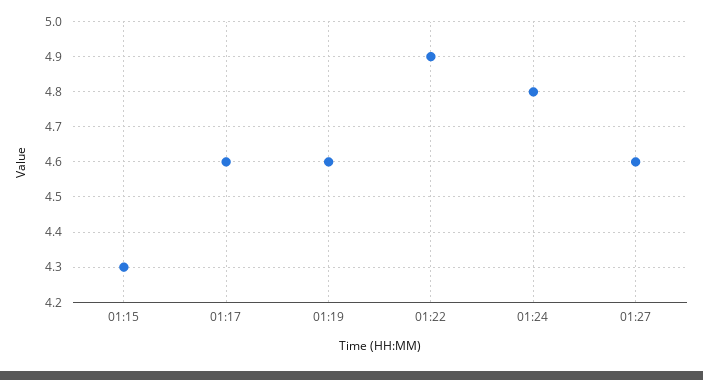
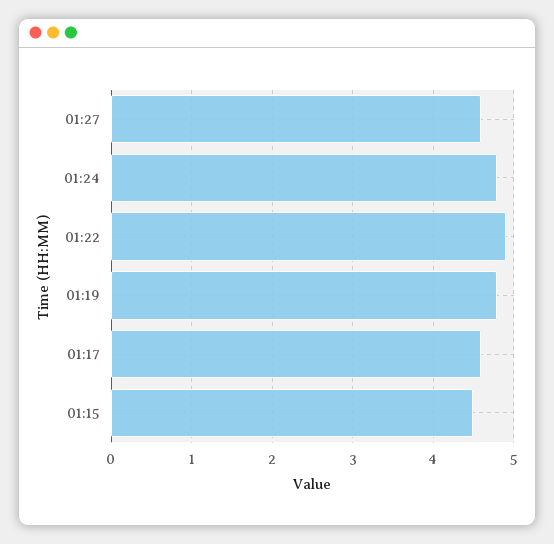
01:15: 4.3 -> 4.5
01:19: 4.6 -> 4.8

